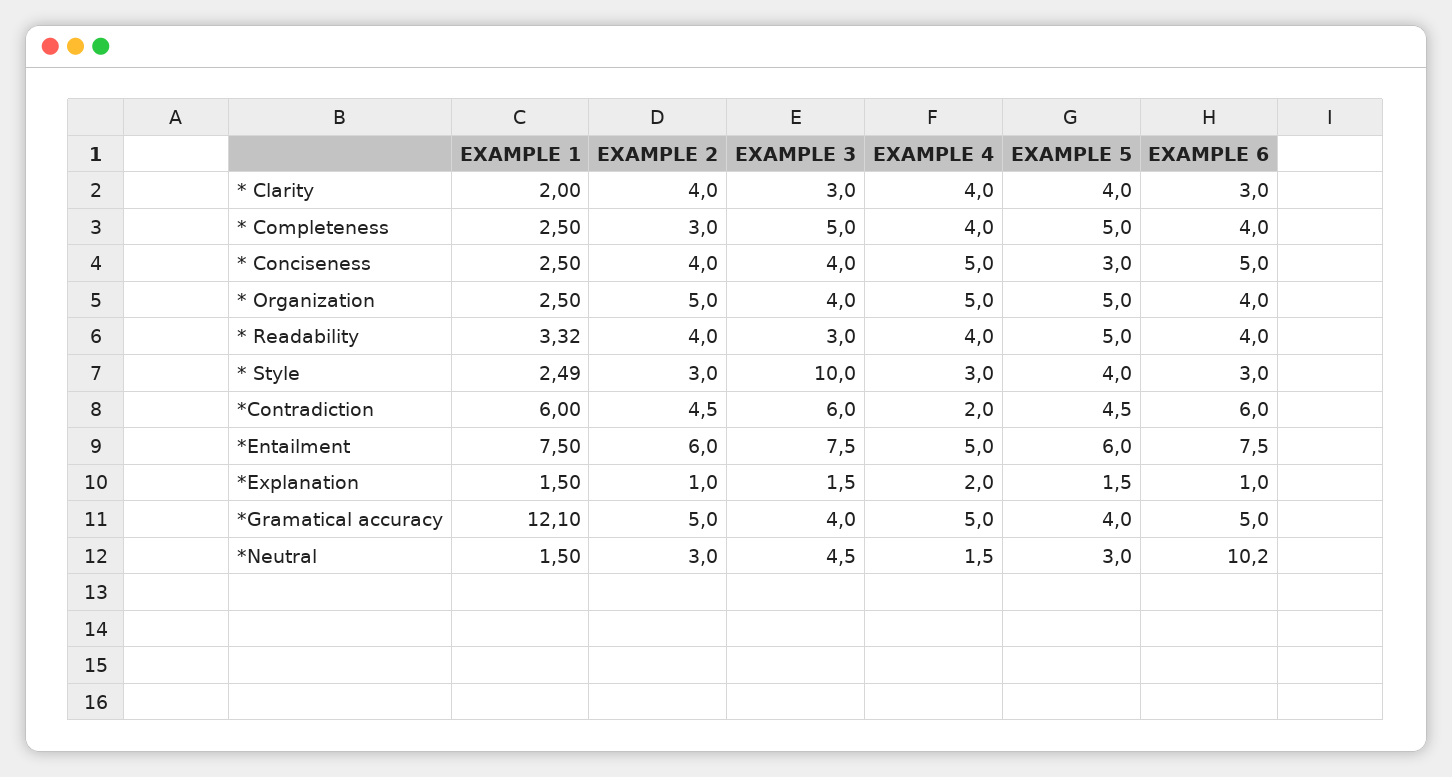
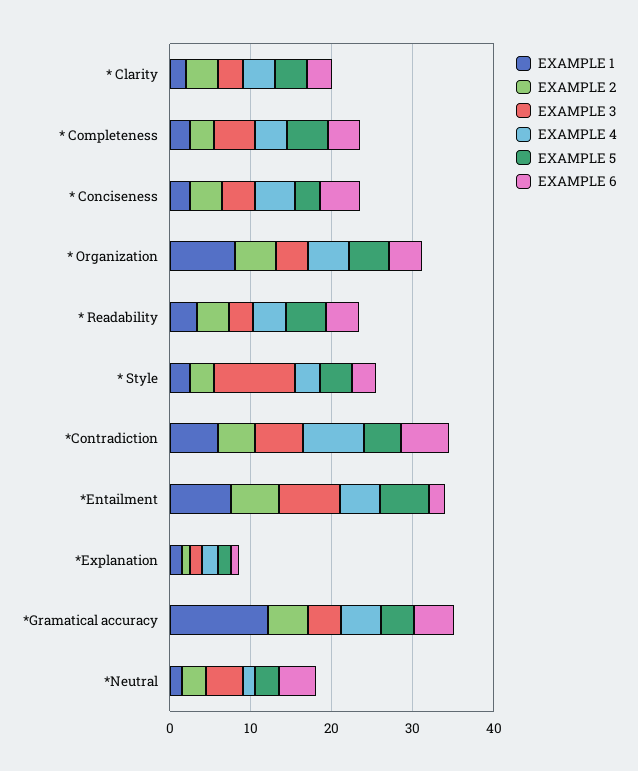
EXAMPLE 1, * Organization: 2.5 -> 8
EXAMPLE 4, *Contradiction: 2 -> 8
EXAMPLE 6, *Entailment: 7.5 -> 2
EXAMPLE 6, *Neutral: 10.2 -> 4

